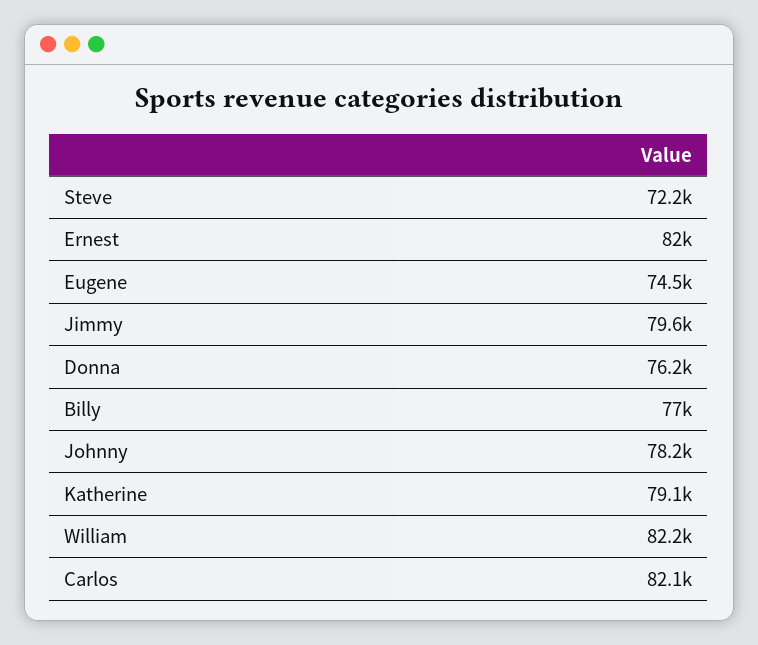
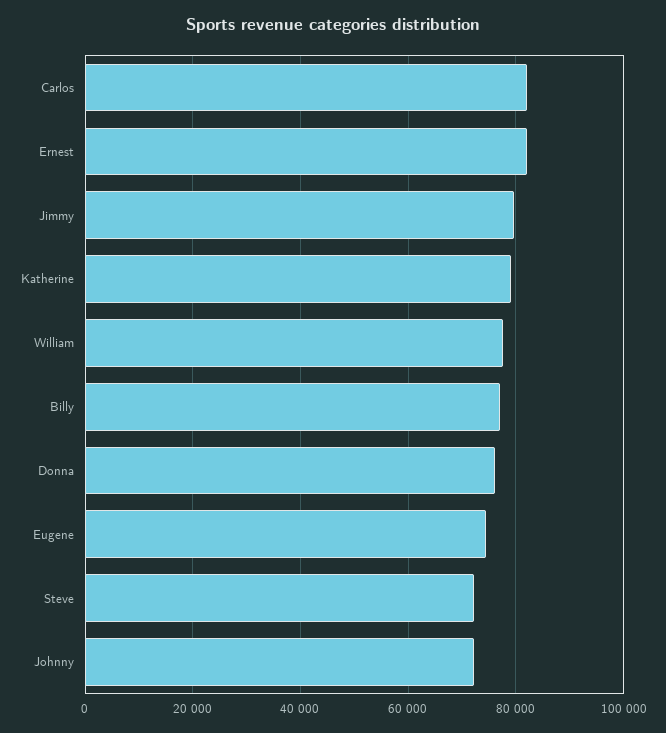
Johnny: 78200 -> 72000
William: 82200 -> 78000

